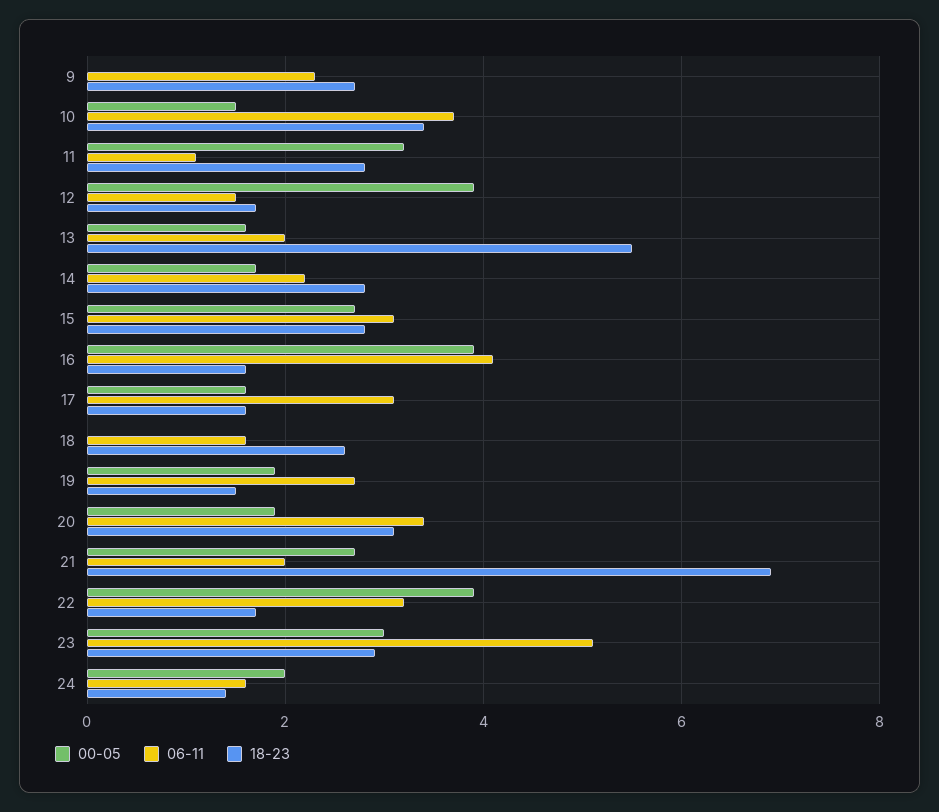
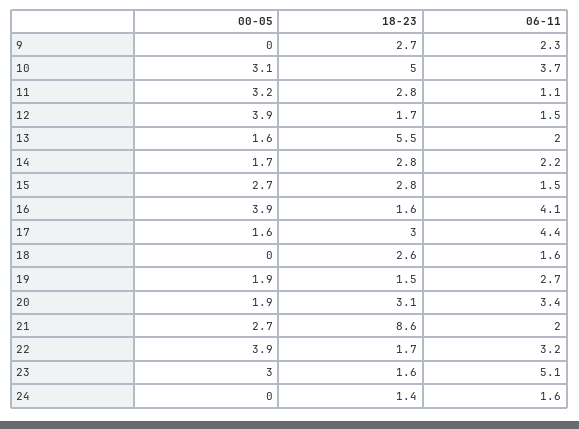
00-05, 10: 1.5 -> 3.1
18-23, 10: 3.5 -> 5
06-11, 15: 3 -> 1.5
06-11, 17: 3 -> 4.4
18-23, 17: 1.5 -> 3
18-23, 21: 7 -> 8.6
18-23, 23: 3 -> 1.6
00-05, 24: 2 -> 0

